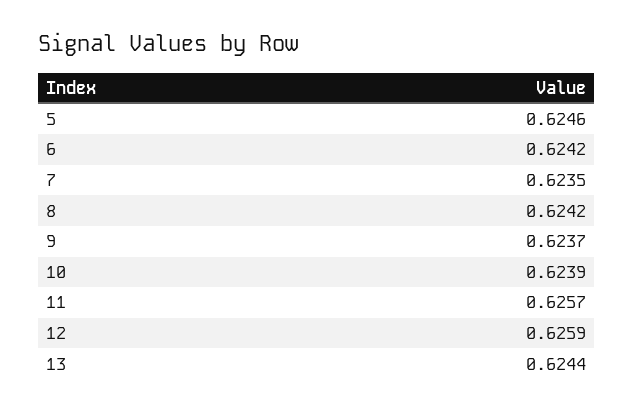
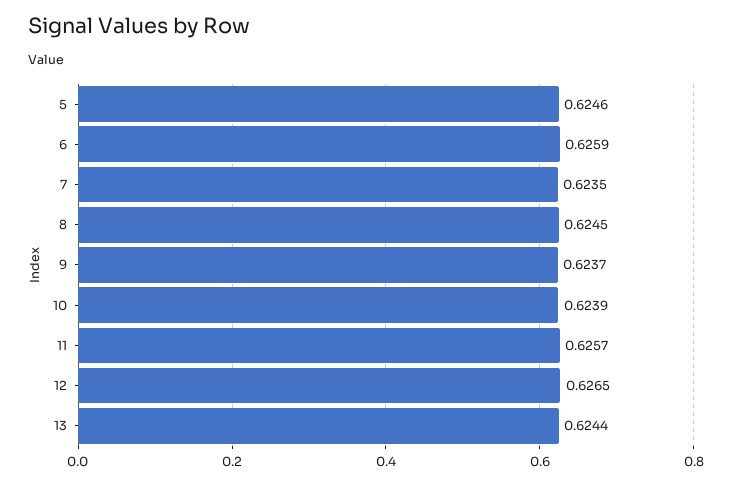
6: 0.6242 -> 0.6259
8: 0.6242 -> 0.6245
12: 0.6259 -> 0.6265

